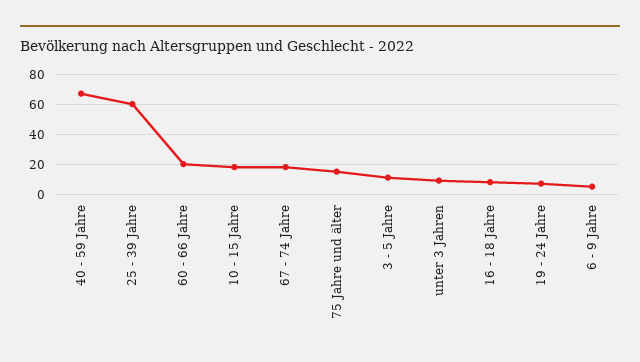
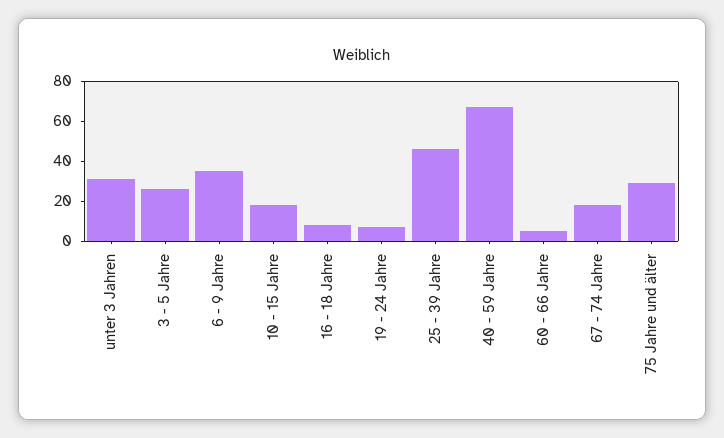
25 - 39 Jahre: 60 -> 45
60 - 66 Jahre: 20 -> 5
75 Jahre und älter: 15 -> 30
3 - 5 Jahre: 10 -> 25
unter 3 Jahren: 10 -> 30
6 - 9 Jahre: 5 -> 35

